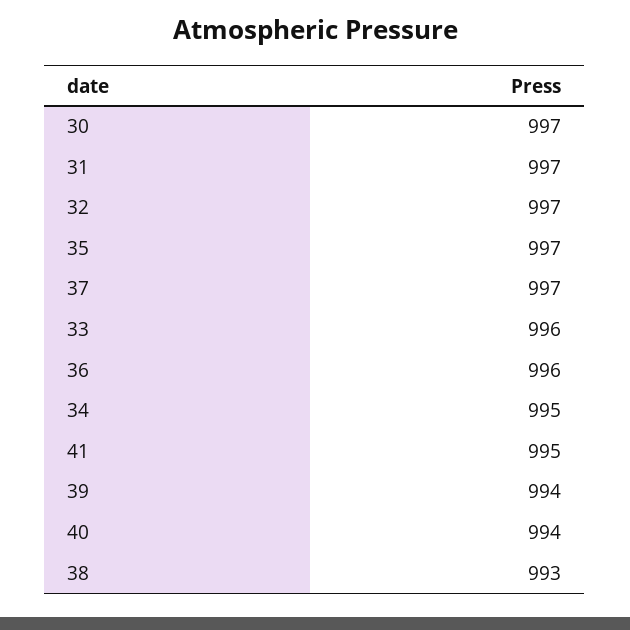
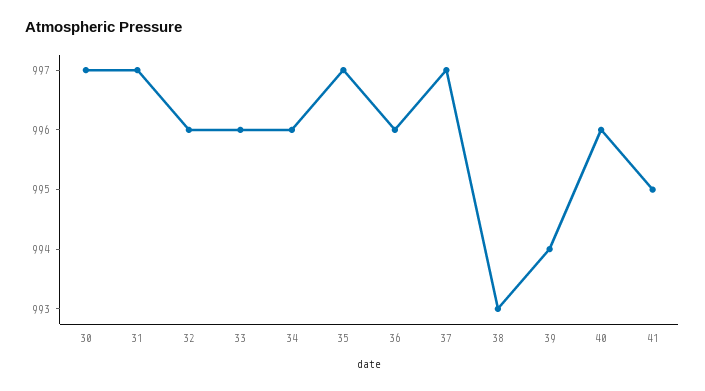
32: 997 -> 996
34: 995 -> 996
40: 994 -> 996

